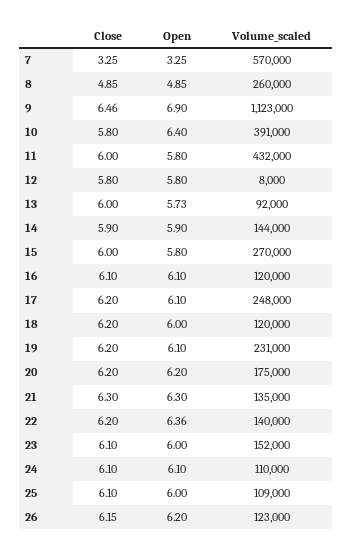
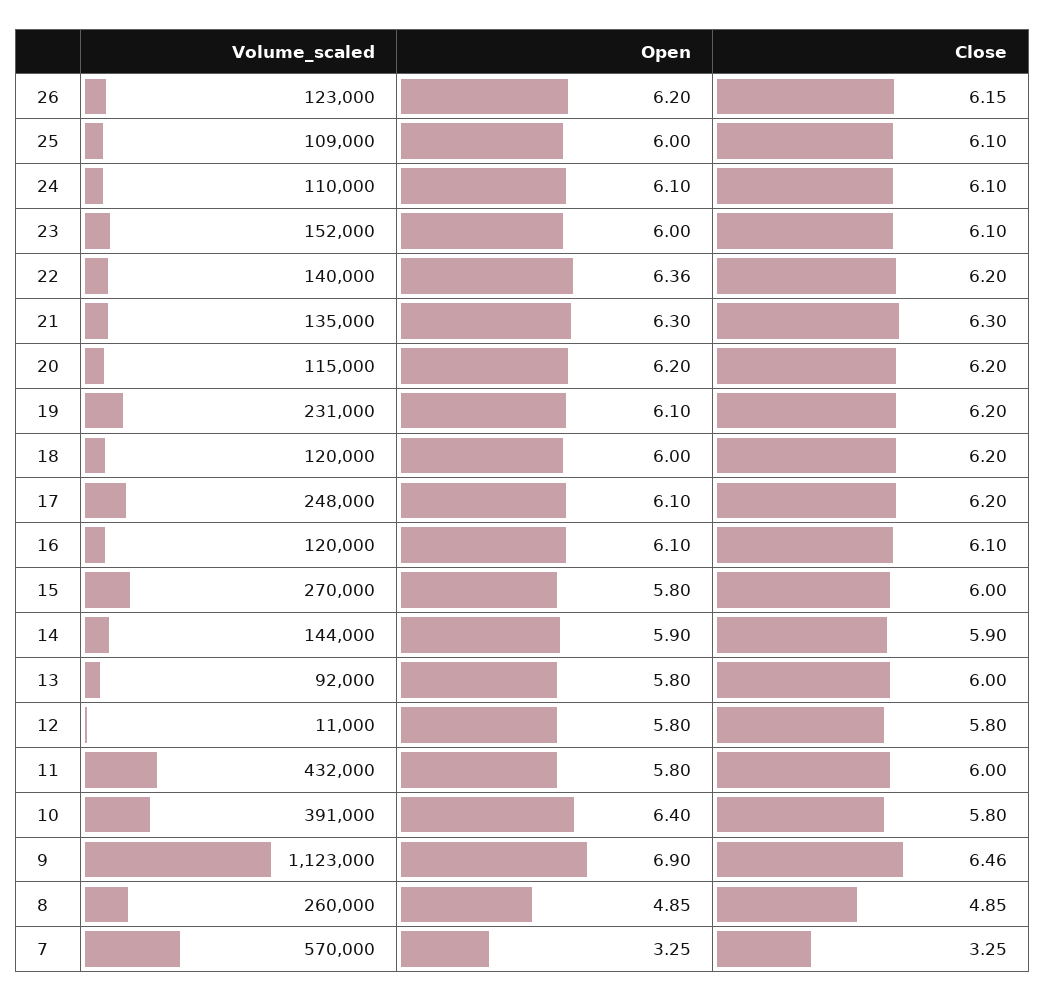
Volume_scaled, 12: 8000 -> 11000
Open, 13: 5.73 -> 5.8
Volume_scaled, 20: 175000 -> 115000

